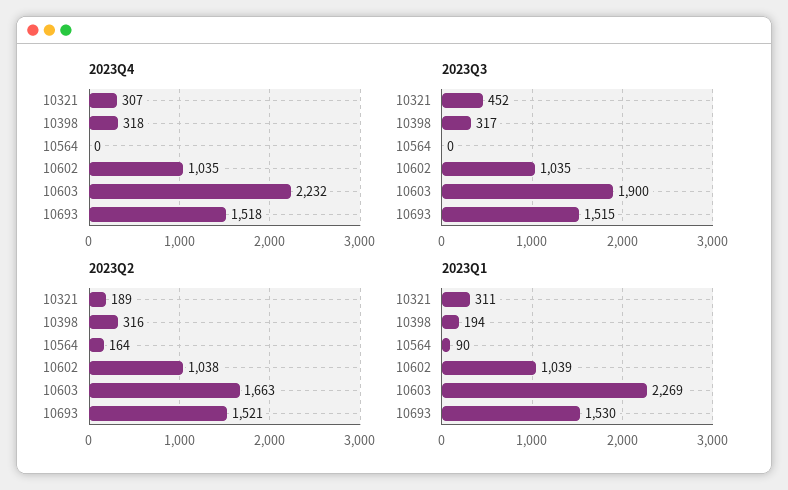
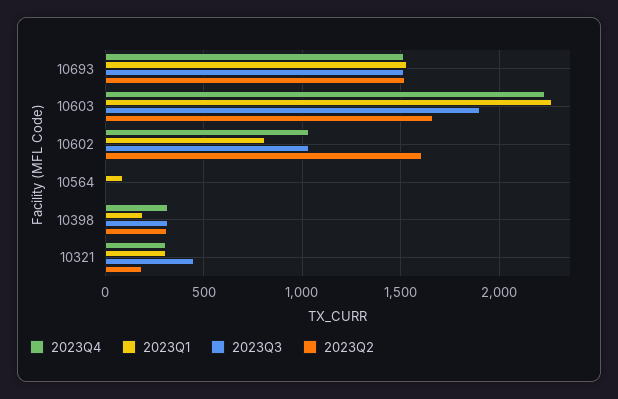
2023Q2, 10564: 164 -> 0
2023Q2, 10602: 1038 -> 1600
2023Q1, 10602: 1039 -> 800

